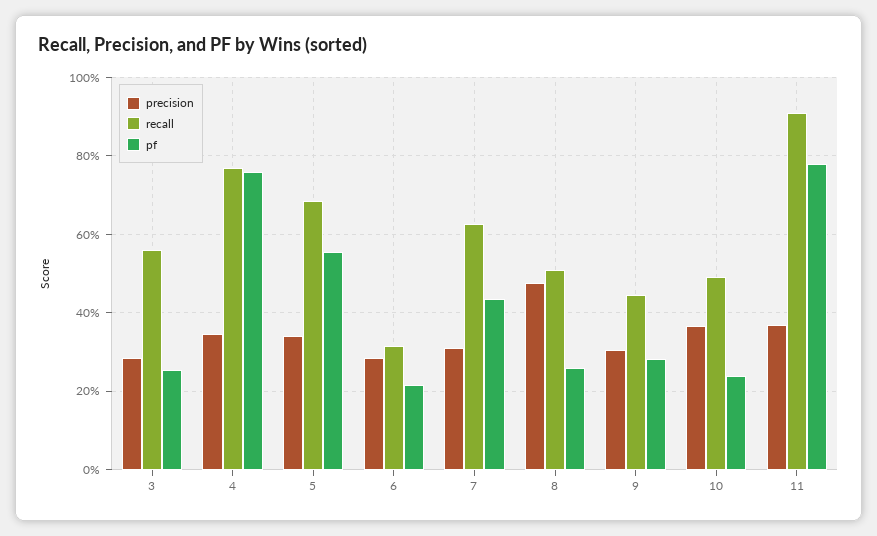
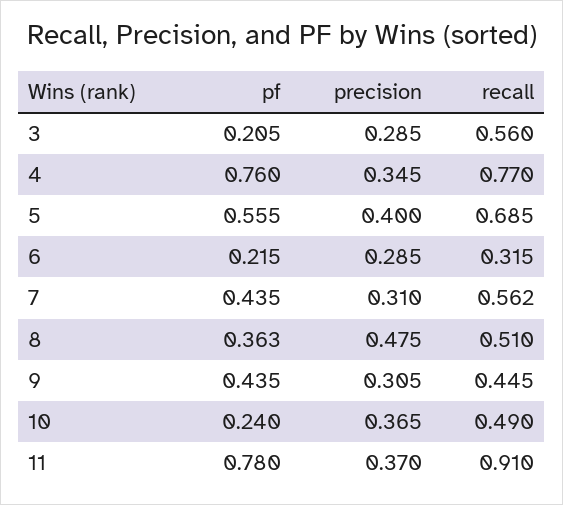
pf, 3: 0.26 -> 0.205
precision, 5: 0.34 -> 0.4
recall, 7: 0.62 -> 0.562
pf, 8: 0.26 -> 0.363
pf, 9: 0.28 -> 0.435

